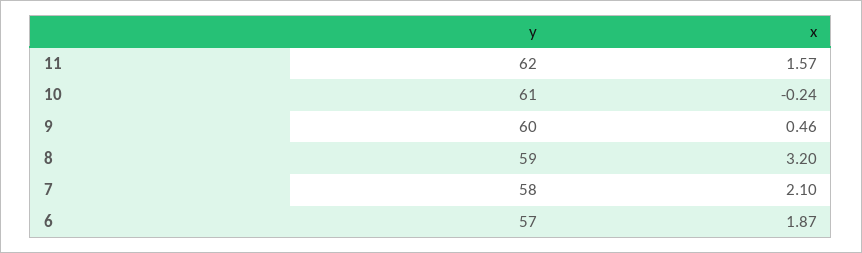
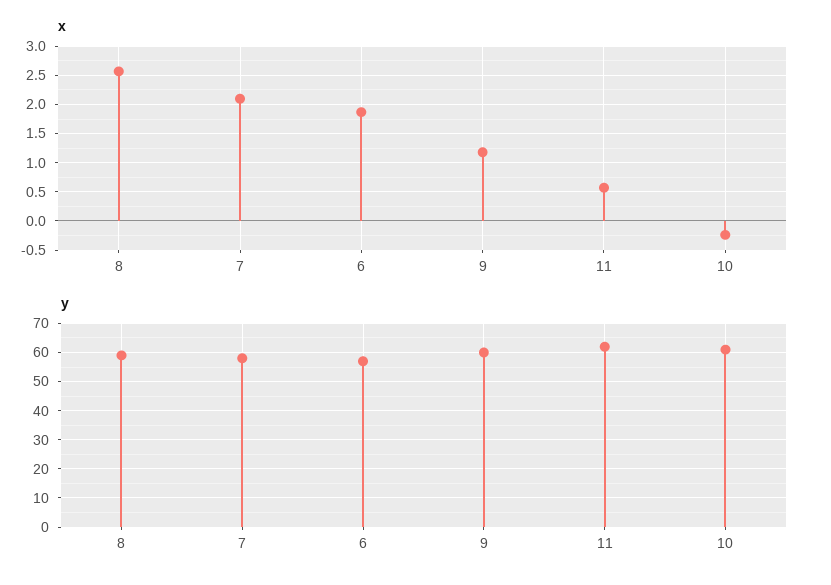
x, 11: 1.57 -> 0.5
x, 9: 0.46 -> 1.25
x, 8: 3.2 -> 2.5

